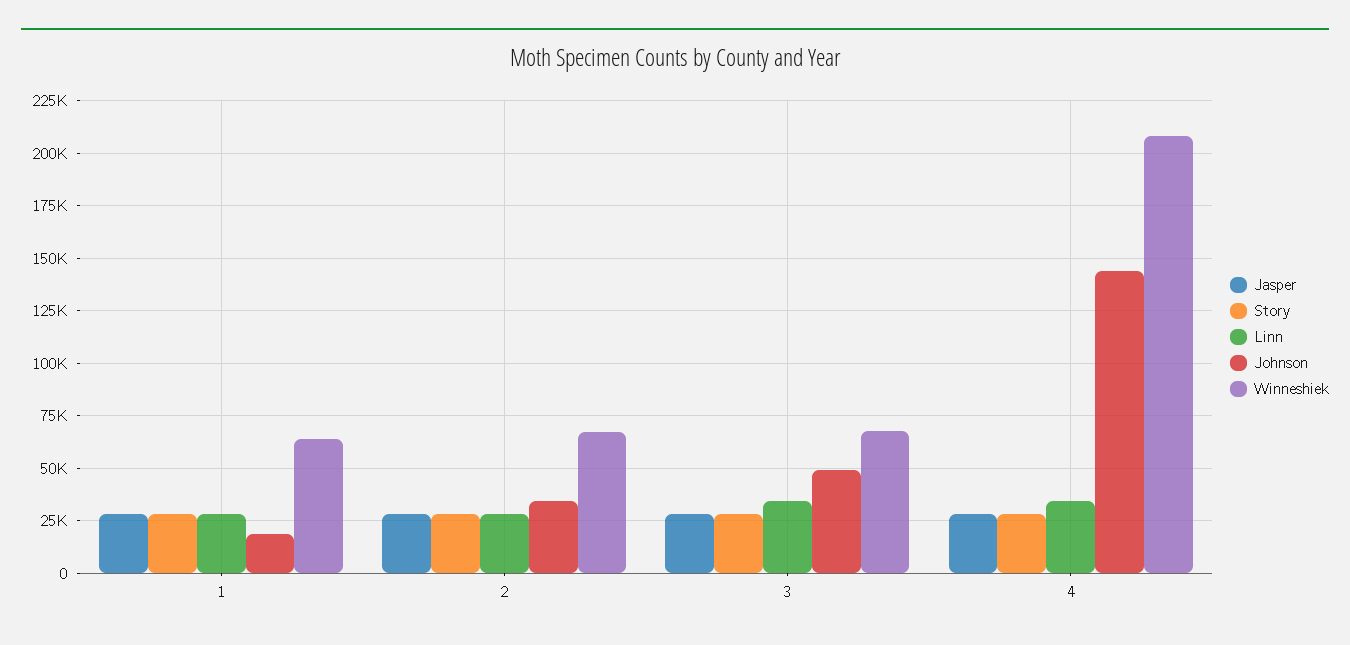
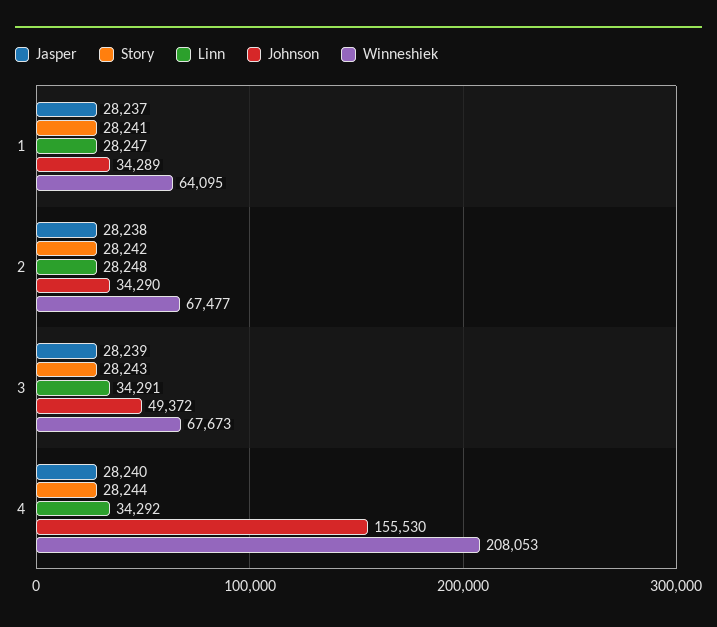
Johnson, 1: 20000 -> 34289
Johnson, 4: 145000 -> 155530

